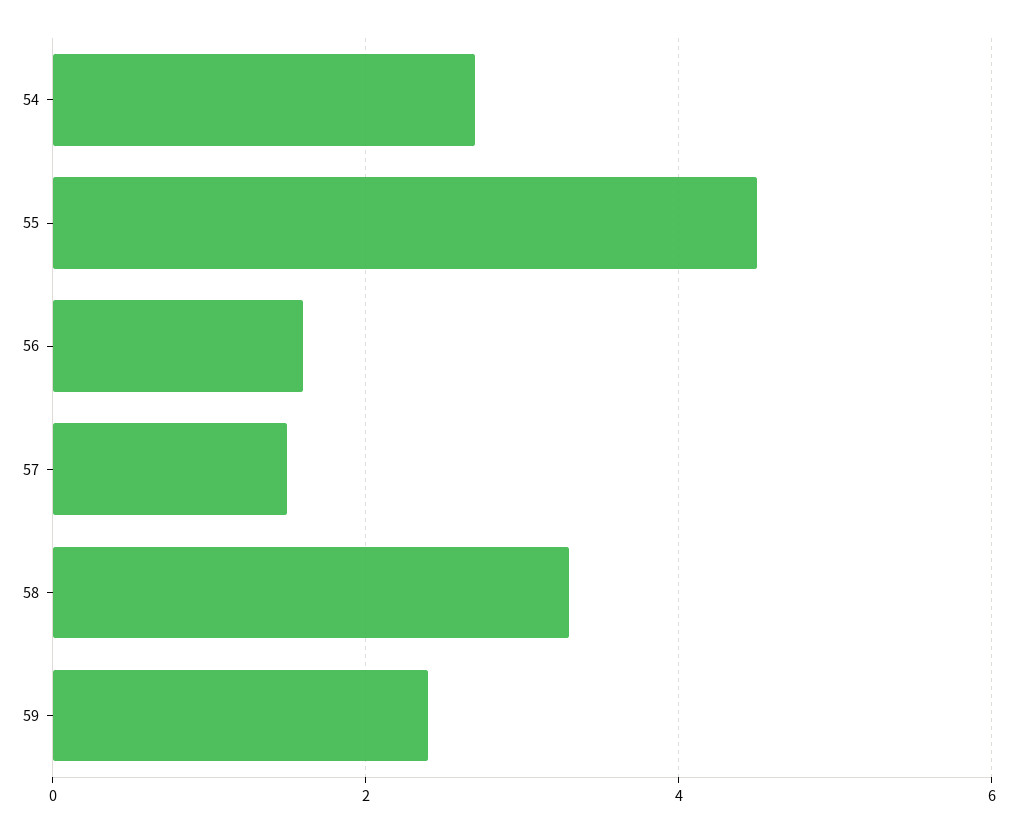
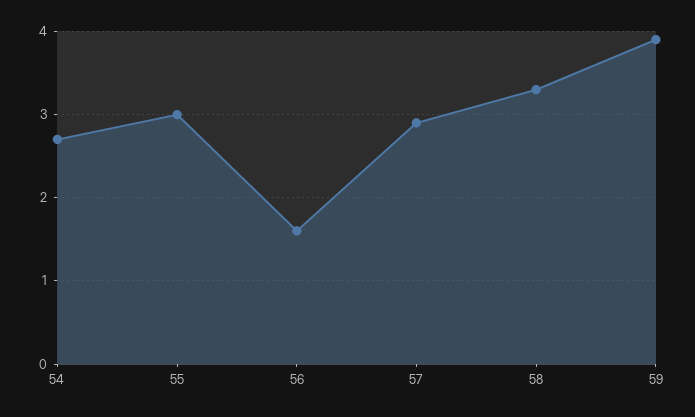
55: 4.5 -> 3
57: 1.5 -> 2.9
59: 2.5 -> 3.9

